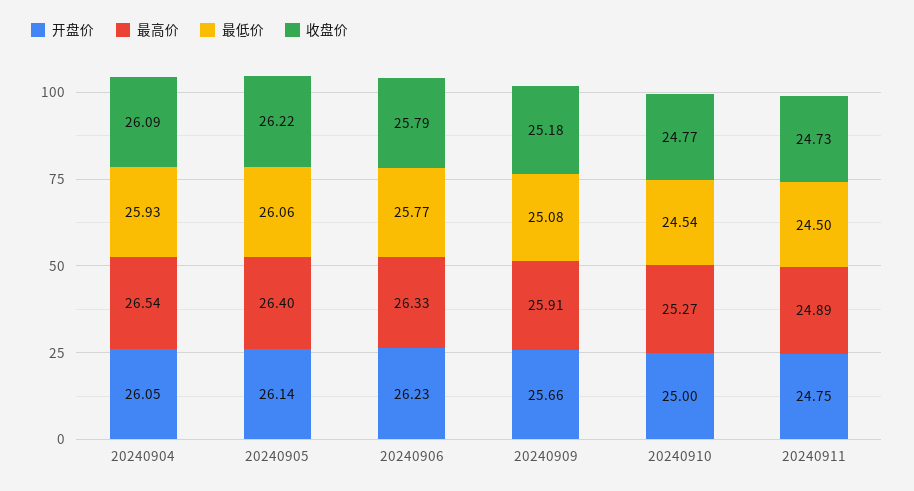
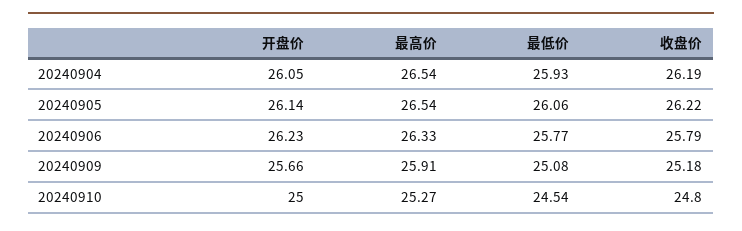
收盘价, 20240904: 26.09 -> 26.19
最高价, 20240905: 26.4 -> 26.54
收盘价, 20240910: 24.77 -> 24.8
开盘价, 20240911: 24.75 -> none
最高价, 20240911: 24.89 -> none
最低价, 20240911: 24.5 -> none
收盘价, 20240911: 24.73 -> none

